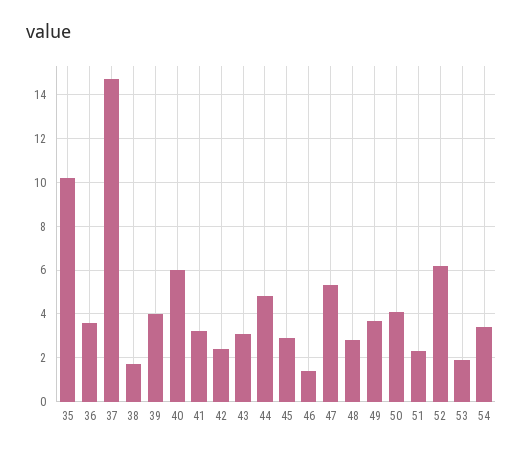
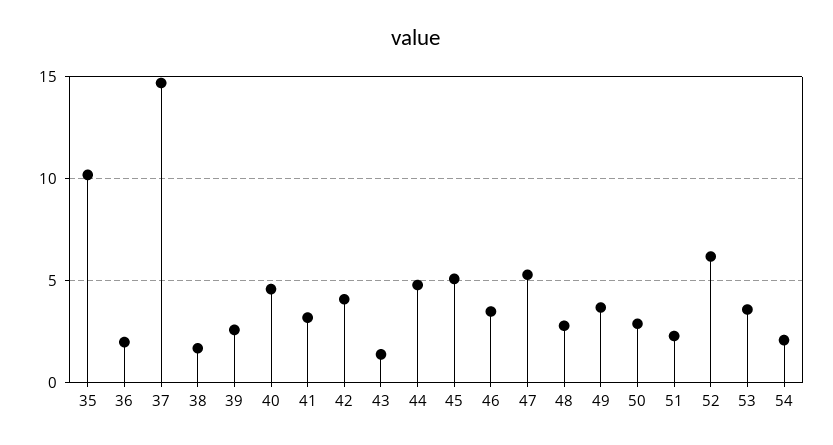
36: 3.5 -> 2
39: 4 -> 2.5
40: 6 -> 4.5
42: 2.5 -> 4
43: 3 -> 1.5
45: 3 -> 5
46: 1.5 -> 3.5
50: 4 -> 3
53: 2 -> 3.5
54: 3.5 -> 2

